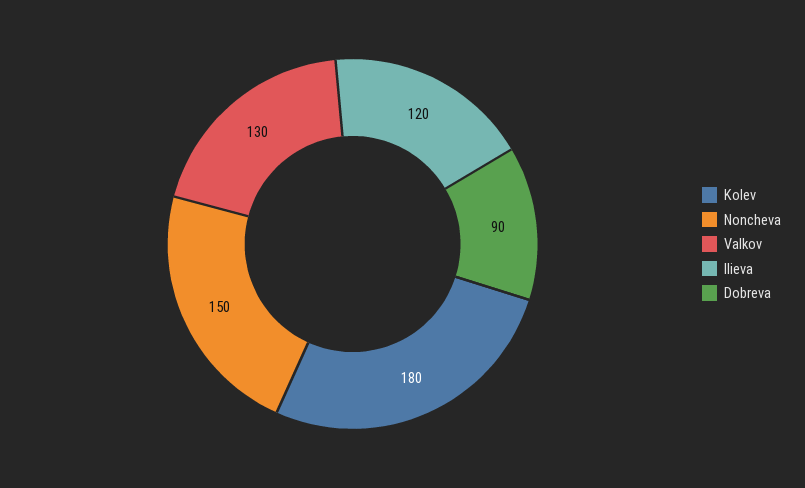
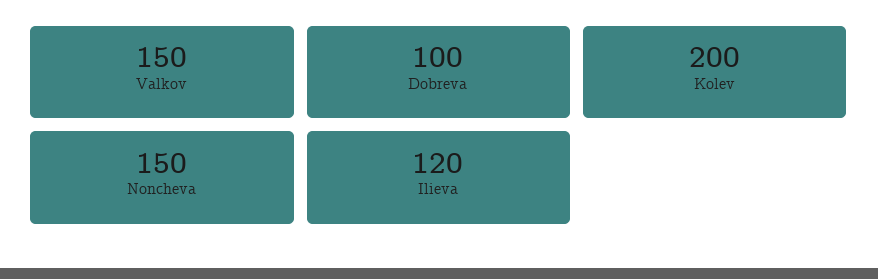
Kolev: 180 -> 200
Valkov: 130 -> 150
Dobreva: 90 -> 100

